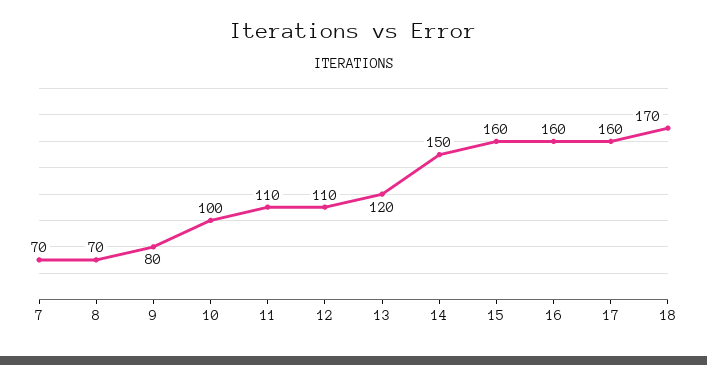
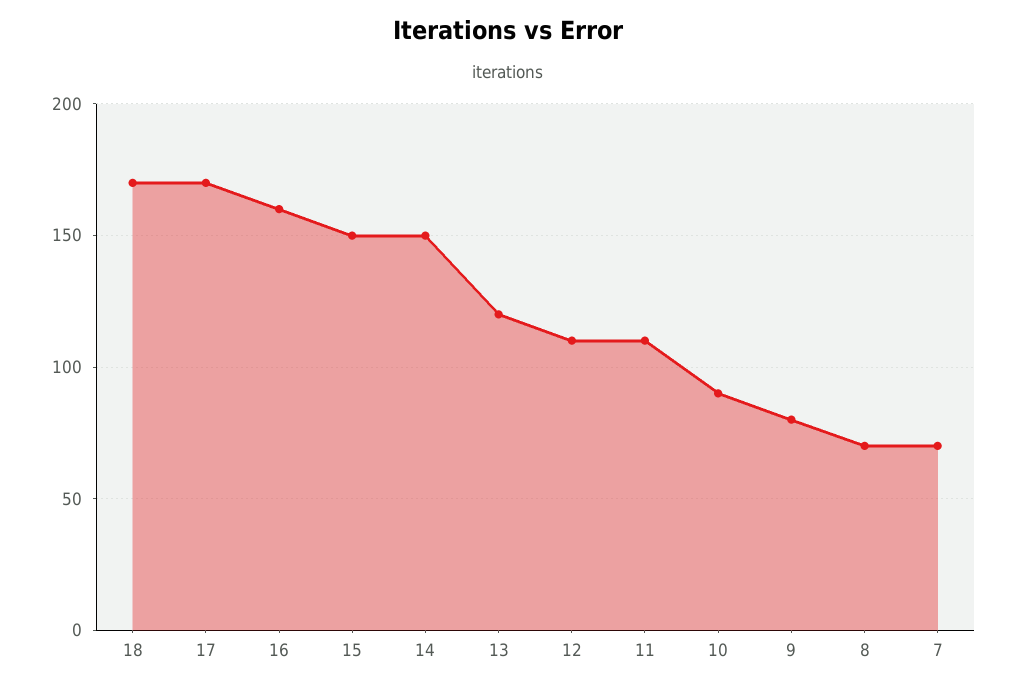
10: 100 -> 90
15: 160 -> 150
17: 160 -> 170

